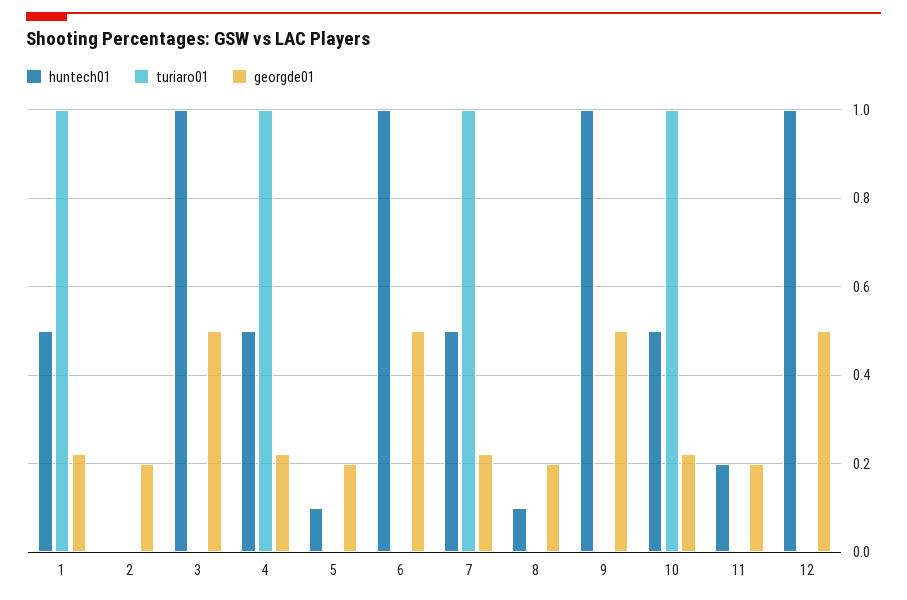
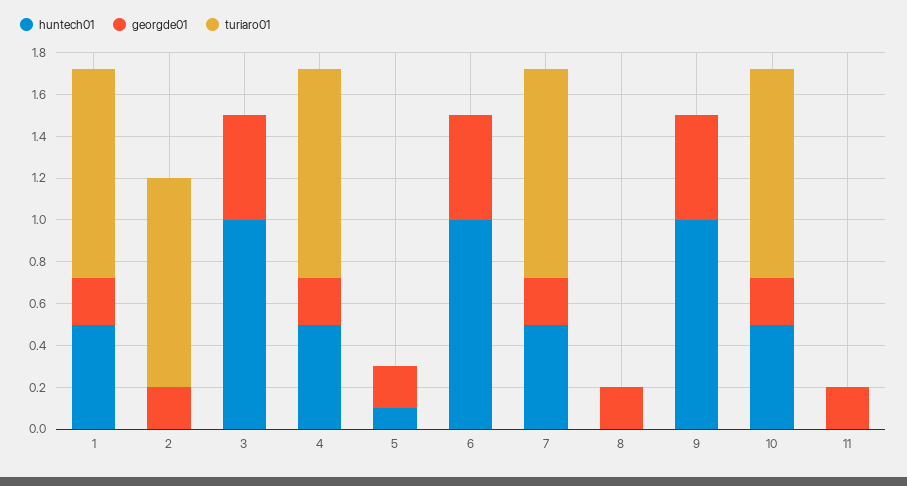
turiaro01, 2: 0 -> 1
huntech01, 8: 0.1 -> 0
huntech01, 11: 0.2 -> 0
huntech01, 12: 1 -> none
turiaro01, 12: 0 -> none
georgde01, 12: 0.5 -> none

